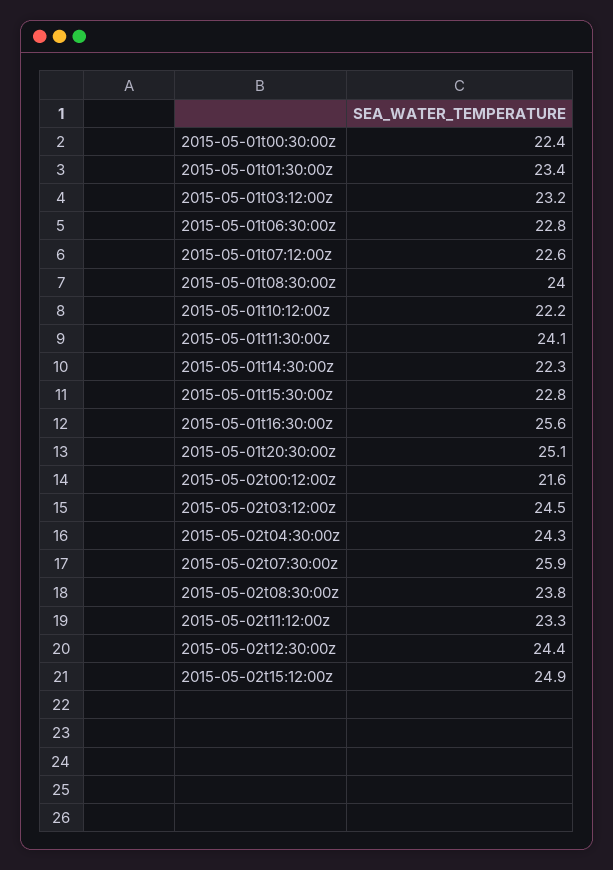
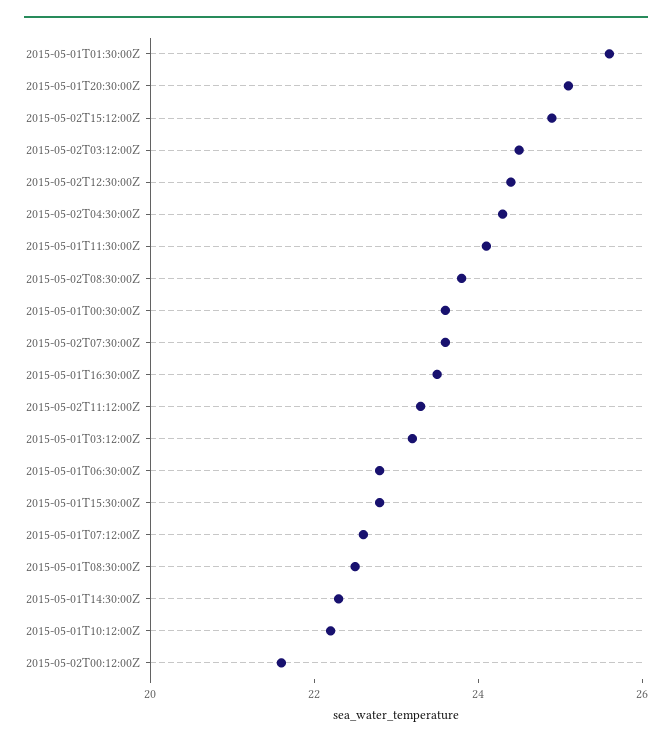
2015-05-01t00:30:00z: 22.4 -> 23.5
2015-05-01t01:30:00z: 23.4 -> 25.5
2015-05-01t08:30:00z: 24 -> 22.5
2015-05-01t16:30:00z: 25.6 -> 23.5
2015-05-02t07:30:00z: 25.9 -> 23.5

